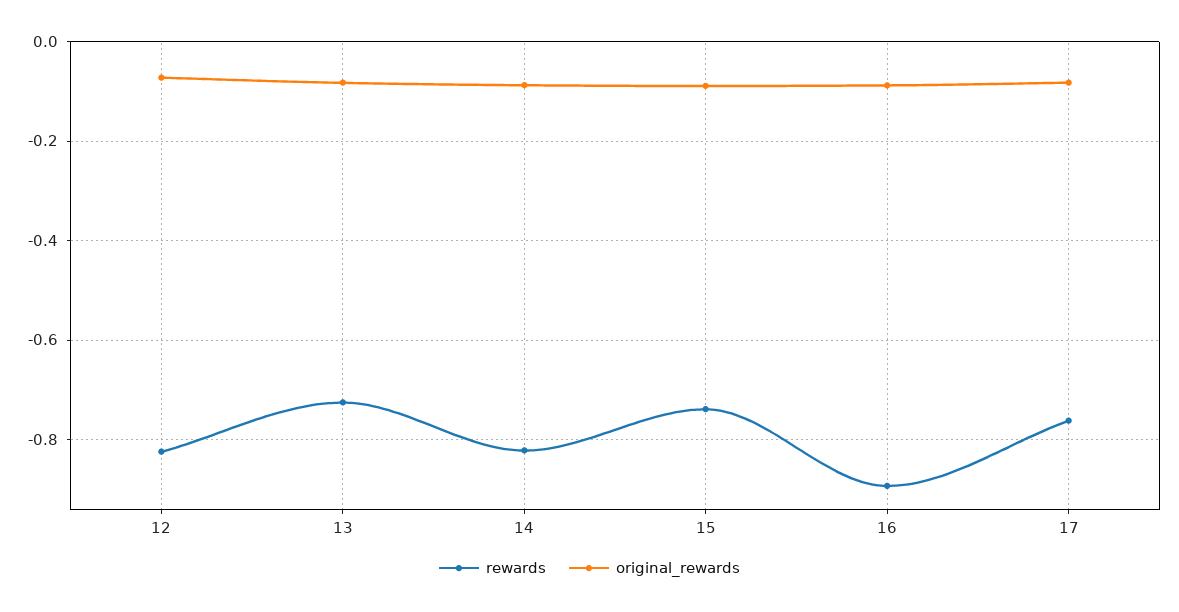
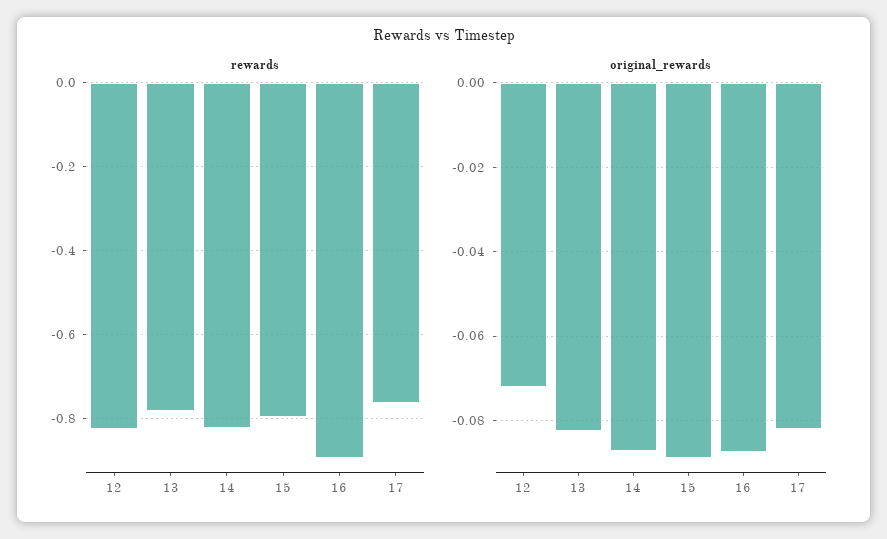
rewards, 13: -0.72 -> -0.78
rewards, 15: -0.74 -> -0.8

